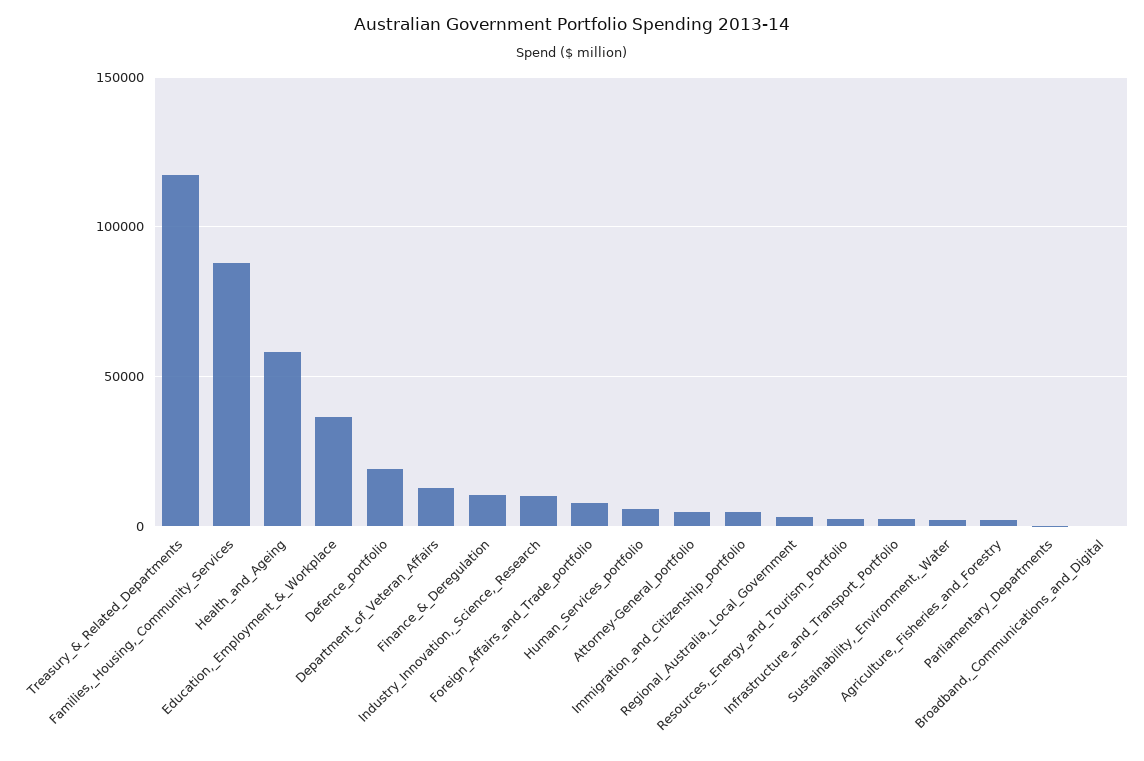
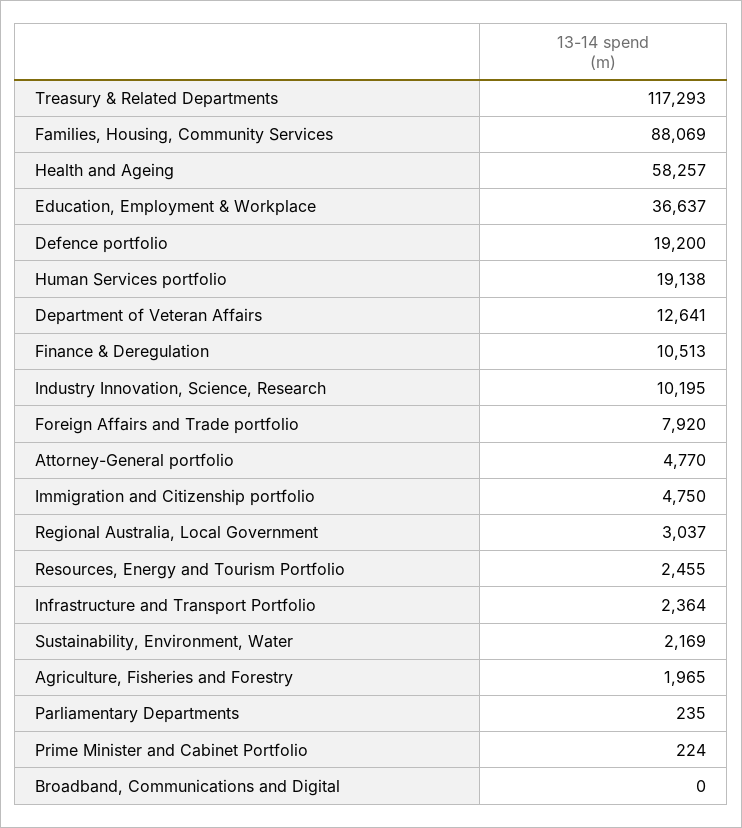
Human_Services_portfolio: 5000 -> 19138
Prime Minister and Cabinet Portfolio: none -> 224

